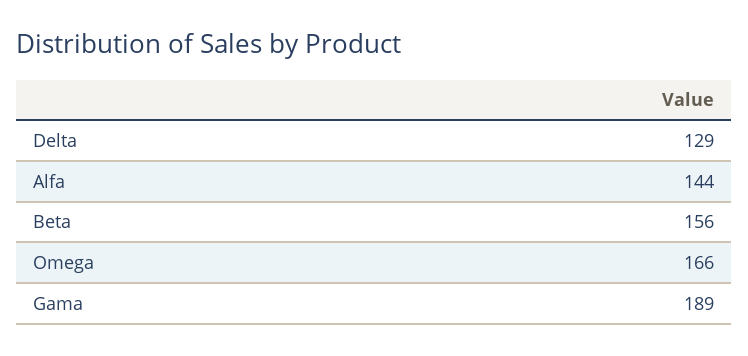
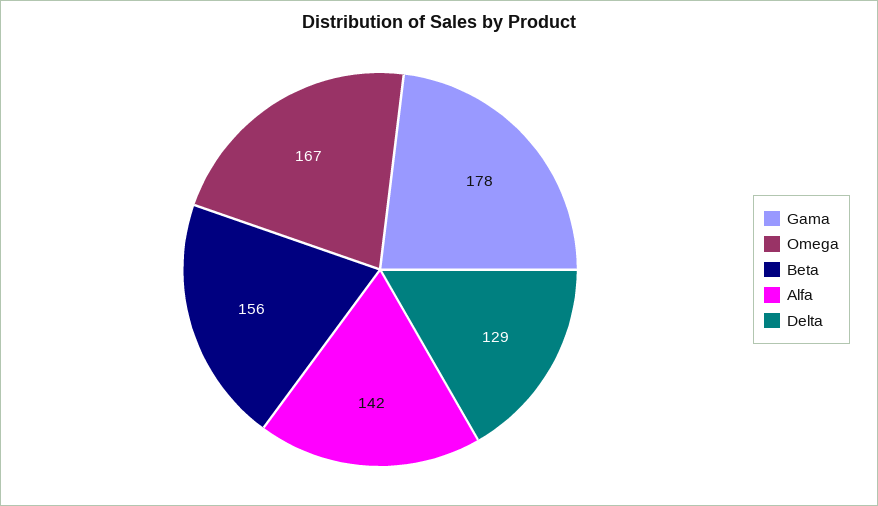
Alfa: 144 -> 142
Omega: 166 -> 167
Gama: 189 -> 178

